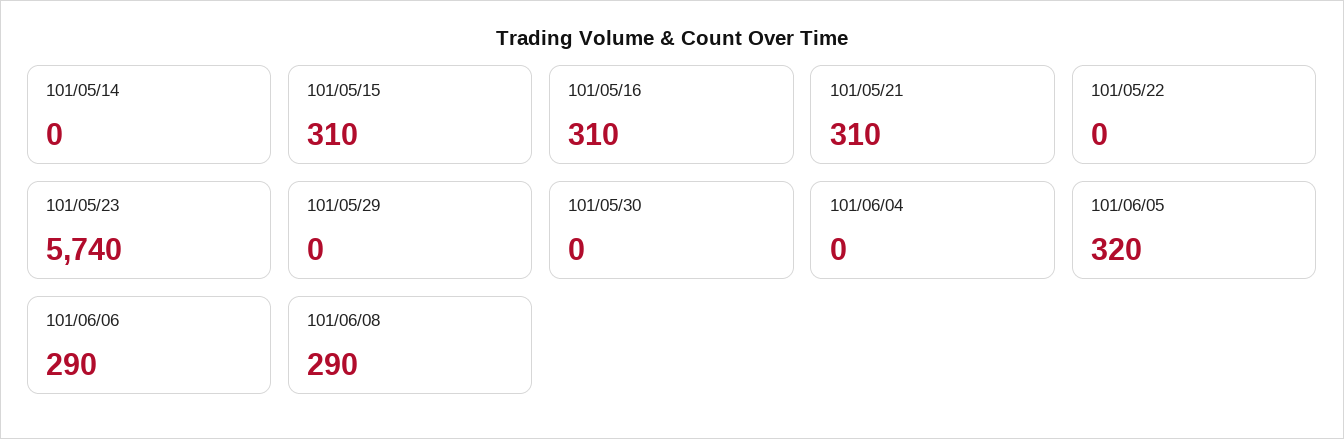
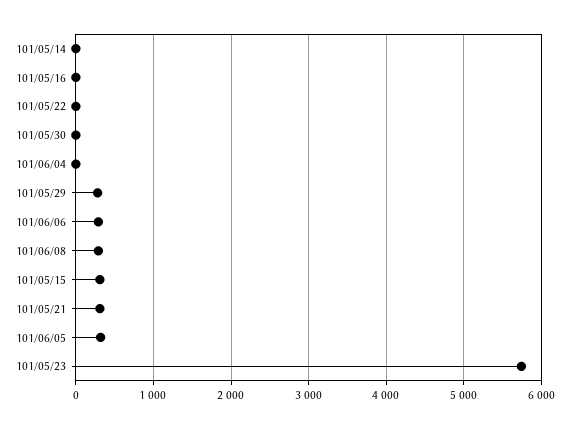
101/05/16: 310 -> 0
101/05/29: 0 -> 300

